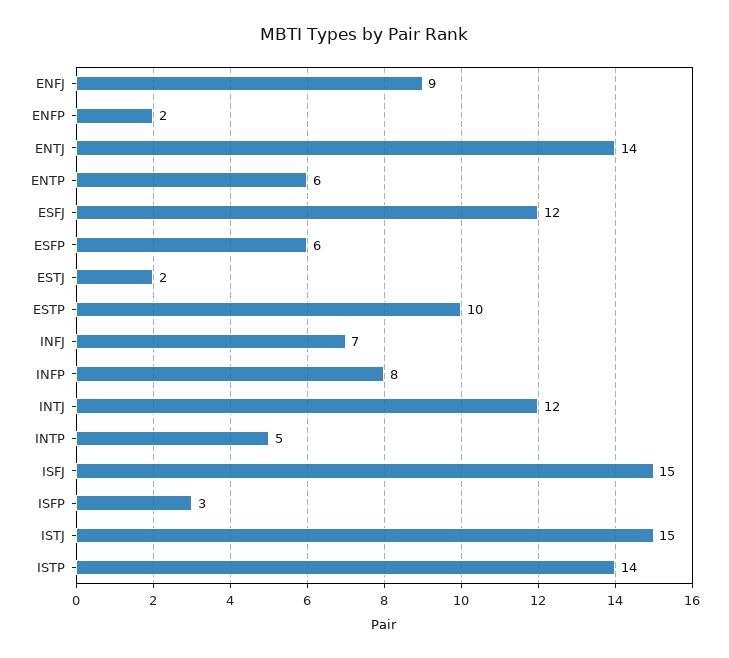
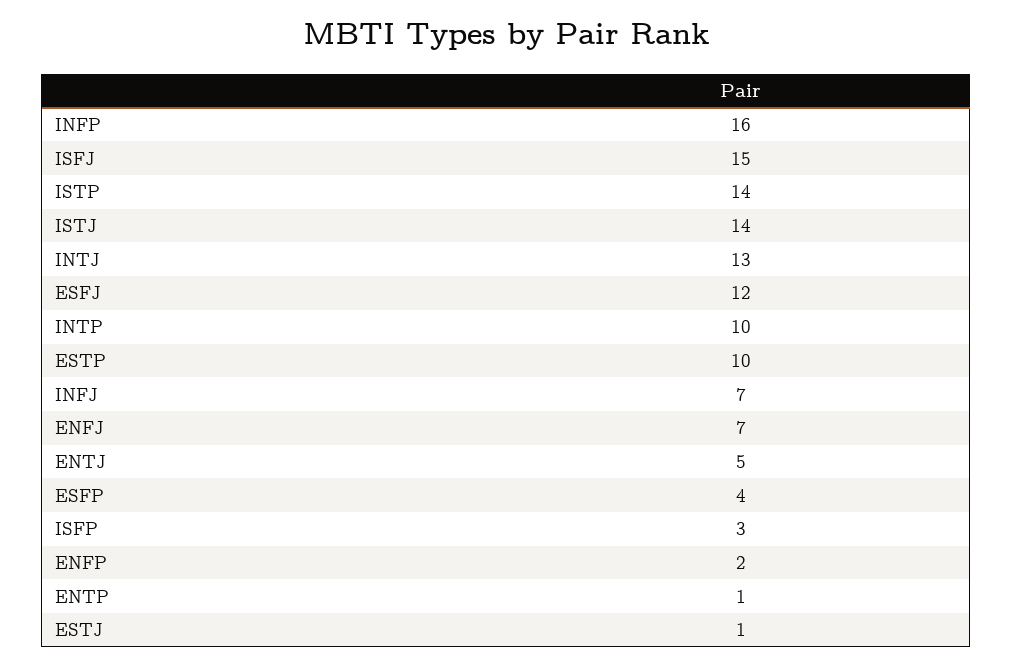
ENFJ: 9 -> 7
ENTJ: 14 -> 5
ENTP: 6 -> 1
ESFP: 6 -> 4
ESTJ: 2 -> 1
INFP: 8 -> 16
INTJ: 12 -> 13
INTP: 5 -> 10
ISTJ: 15 -> 14

